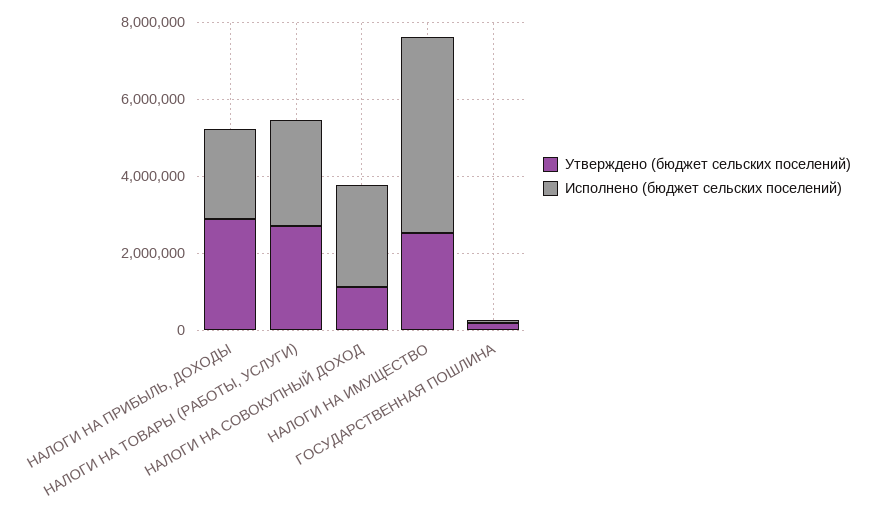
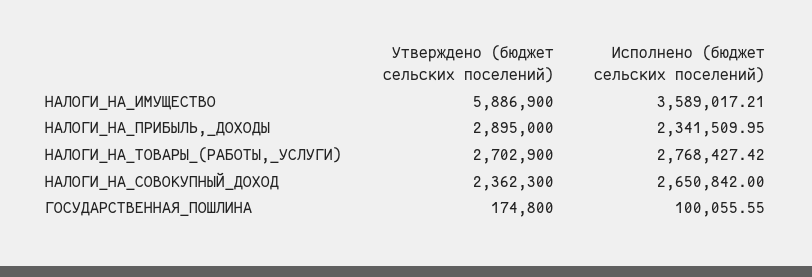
Утверждено (бюджет сельских поселений), НАЛОГИ НА СОВОКУПНЫЙ ДОХОД: 1000000 -> 2362300
Утверждено (бюджет сельских поселений), НАЛОГИ НА ИМУЩЕСТВО: 2500000 -> 5886900
Исполнено (бюджет сельских поселений), НАЛОГИ НА ИМУЩЕСТВО: 5000000 -> 3589017.21

